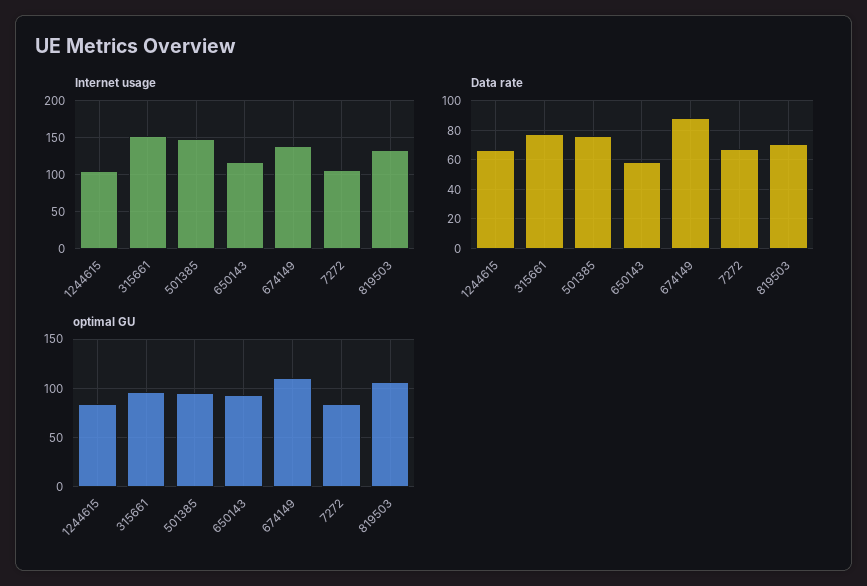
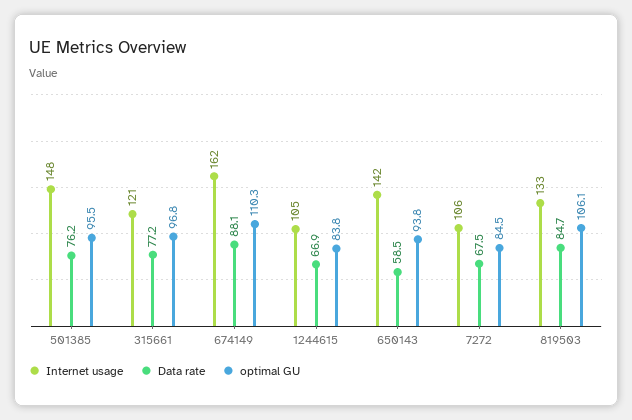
Internet usage, 315661: 150 -> 121
Internet usage, 650143: 120 -> 142
Internet usage, 674149: 140 -> 162
Data rate, 819503: 70 -> 84.7

